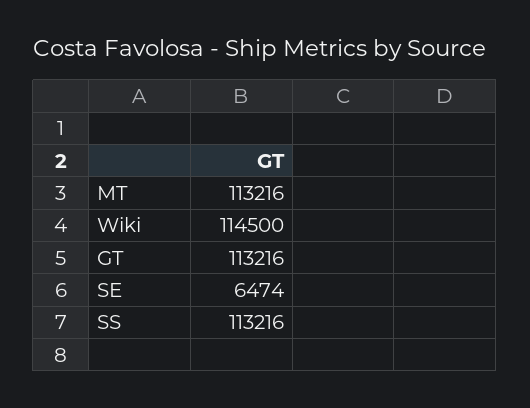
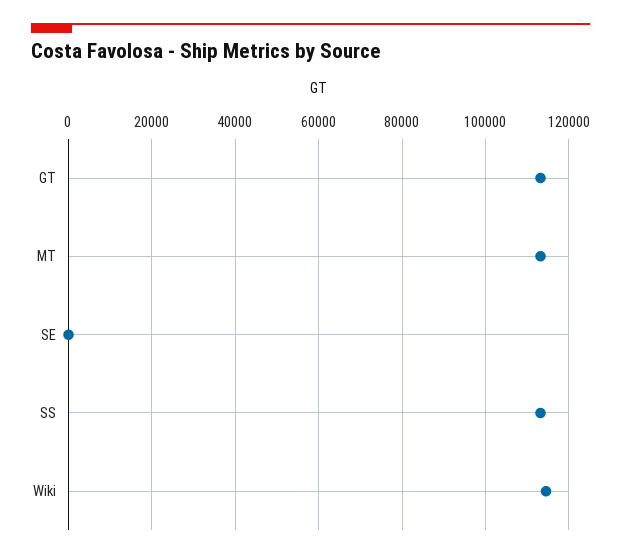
SE: 6474 -> 0

